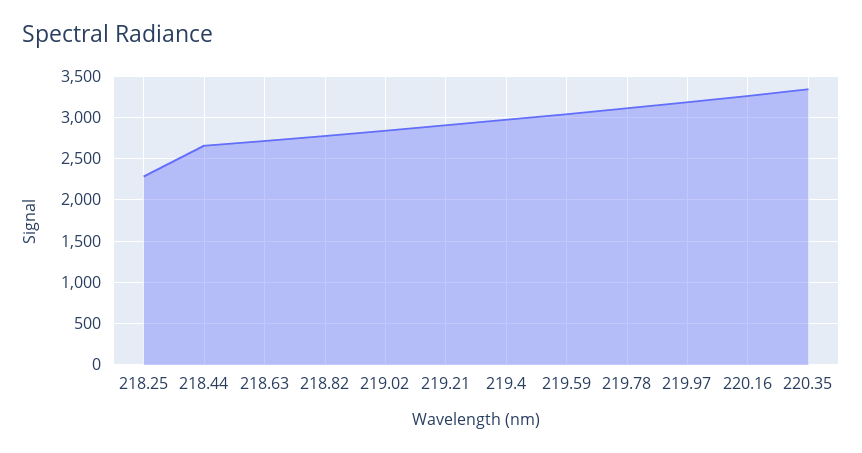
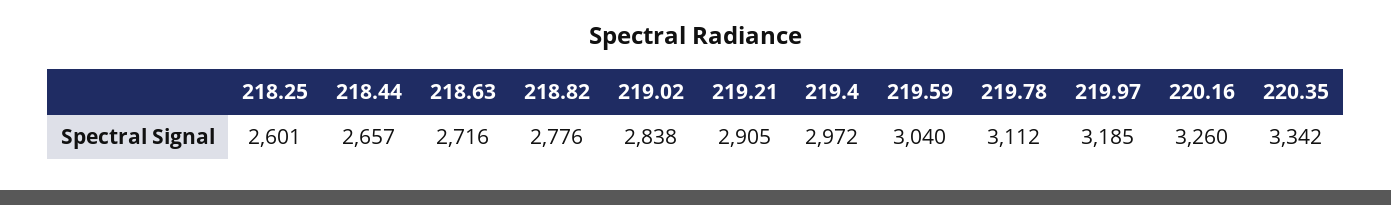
218.25: 2300 -> 2601

